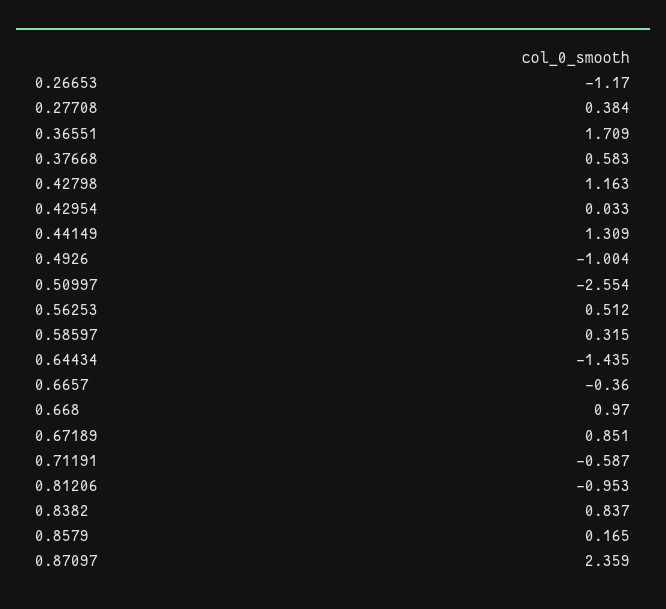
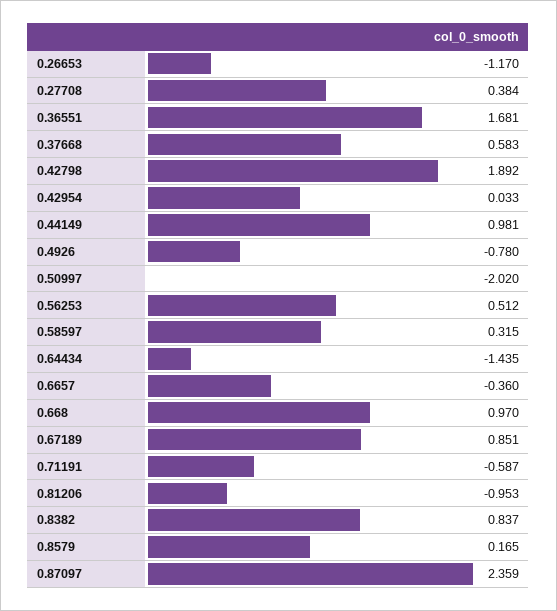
0.36551: 1.709 -> 1.681
0.42798: 1.163 -> 1.892
0.44149: 1.309 -> 0.981
0.4926: -1.004 -> -0.78
0.50997: -2.554 -> -2.02

